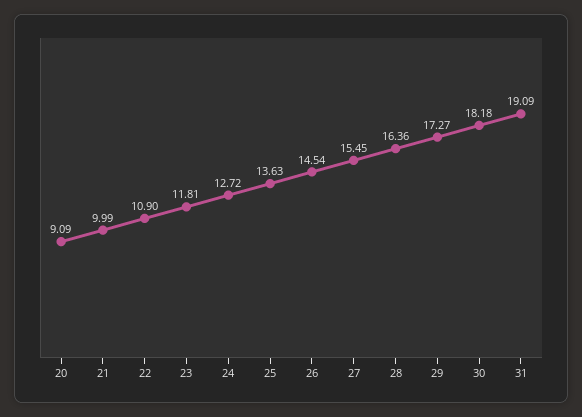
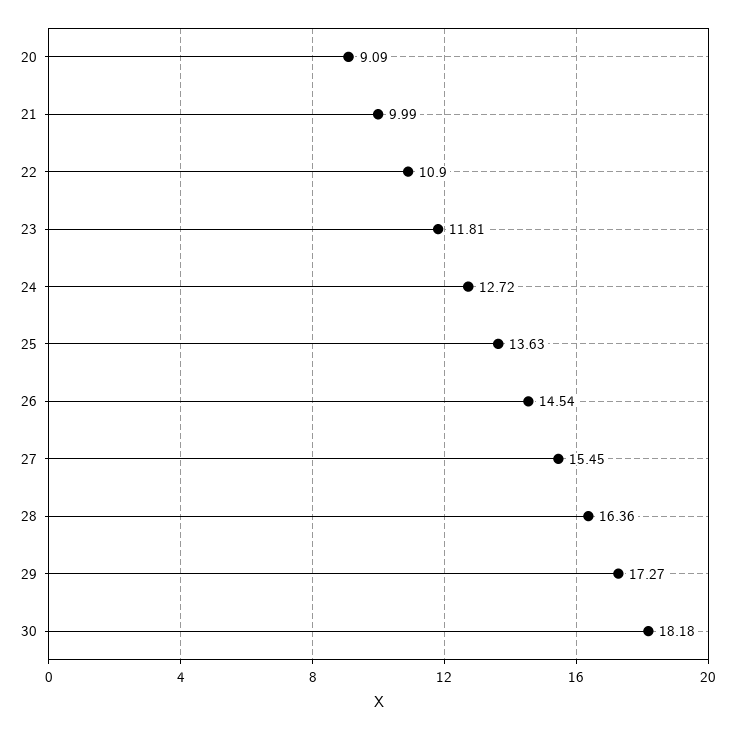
31: 19.09 -> none

